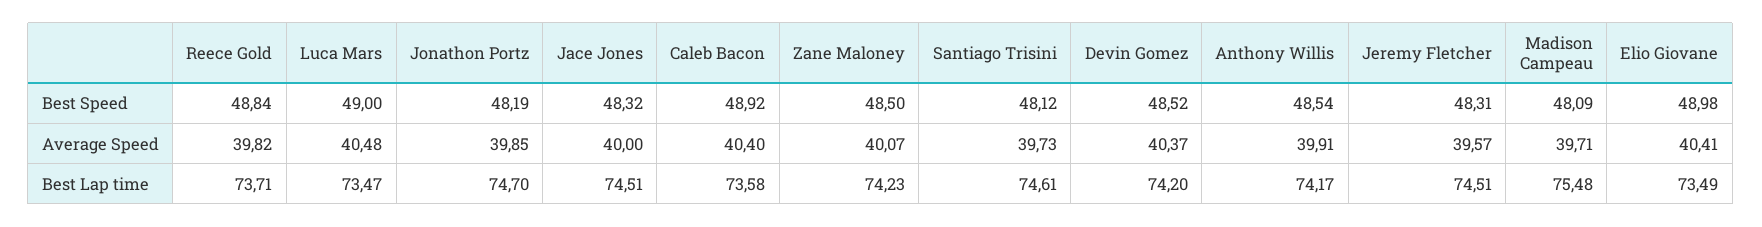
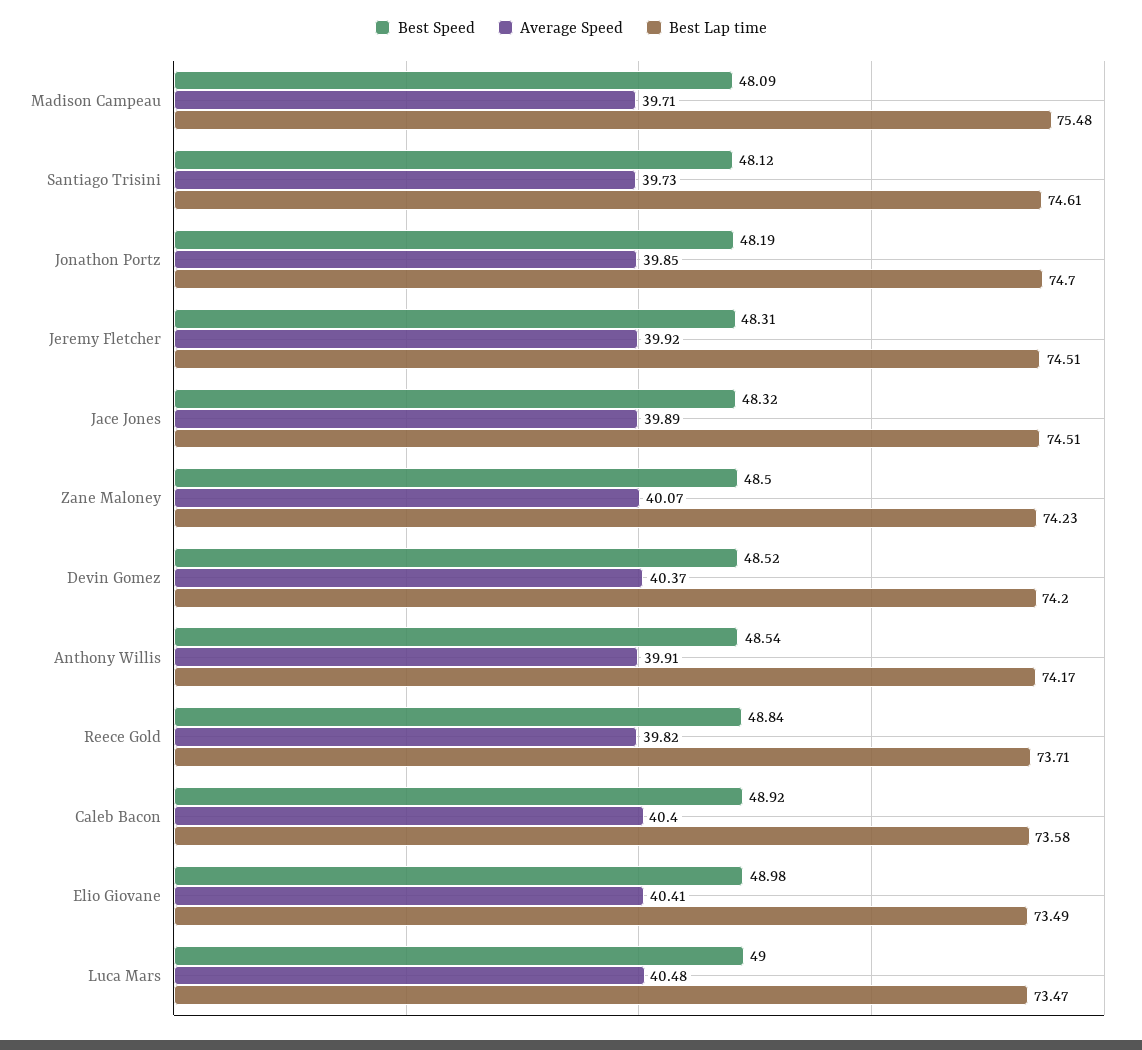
Average Speed, Jace Jones: 40 -> 39.89
Average Speed, Jeremy Fletcher: 39.57 -> 39.92

